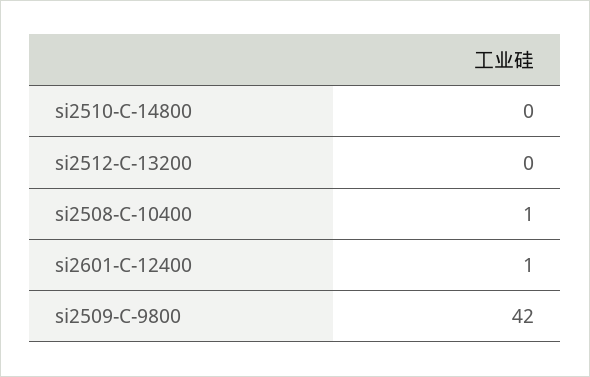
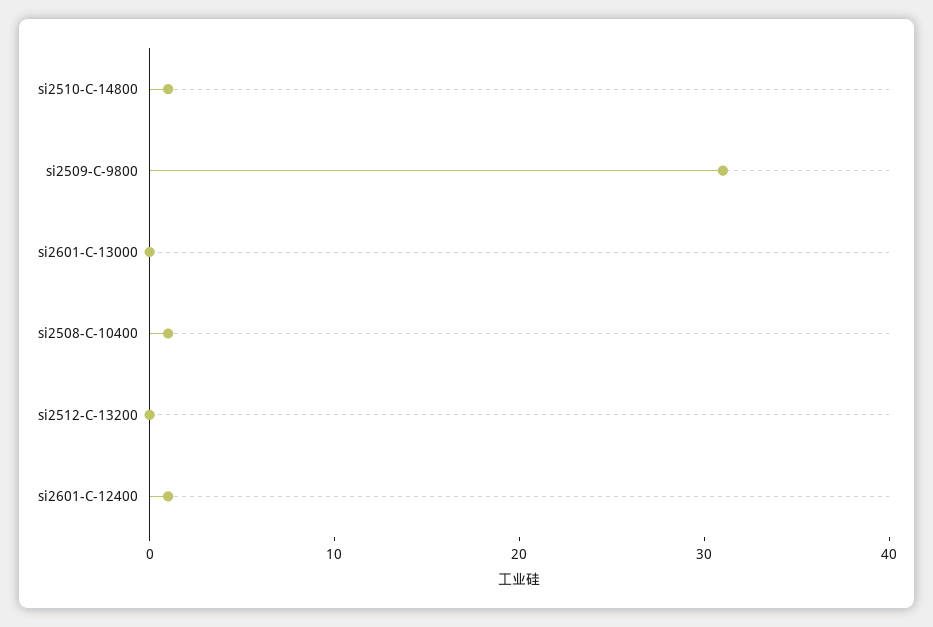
si2510-C-14800: 0 -> 1
si2509-C-9800: 42 -> 31
si2601-C-13000: none -> 0

